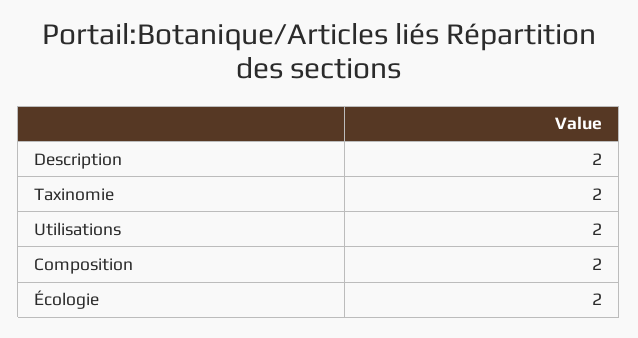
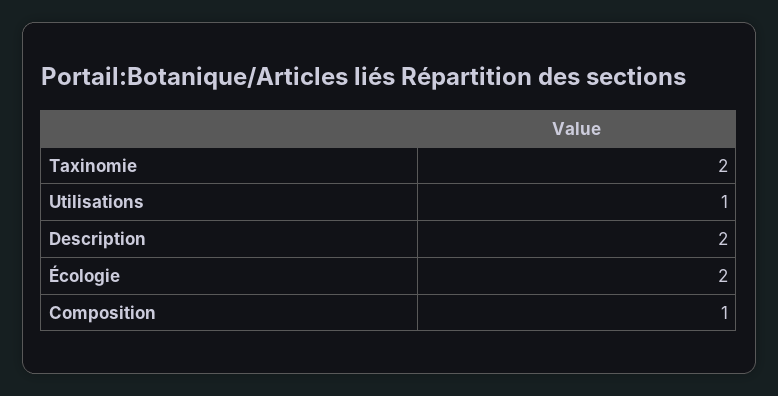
Utilisations: 2 -> 1
Composition: 2 -> 1

